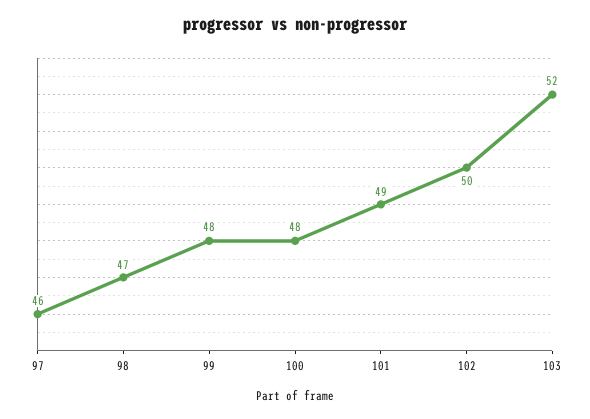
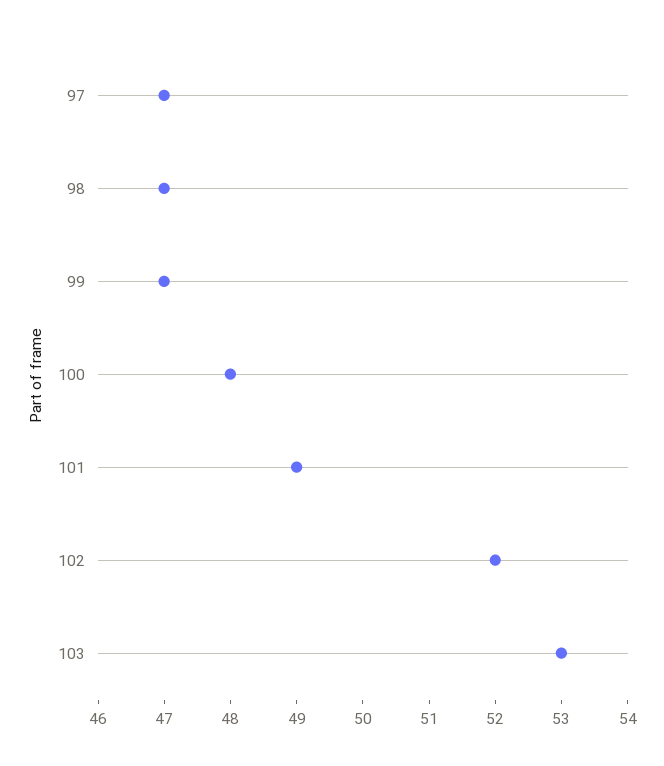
97: 46 -> 47
99: 48 -> 47
102: 50 -> 52
103: 52 -> 53

